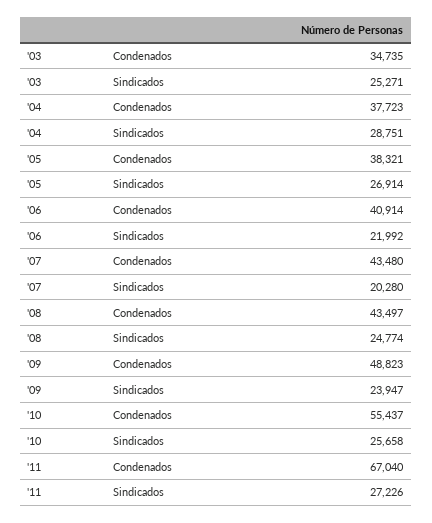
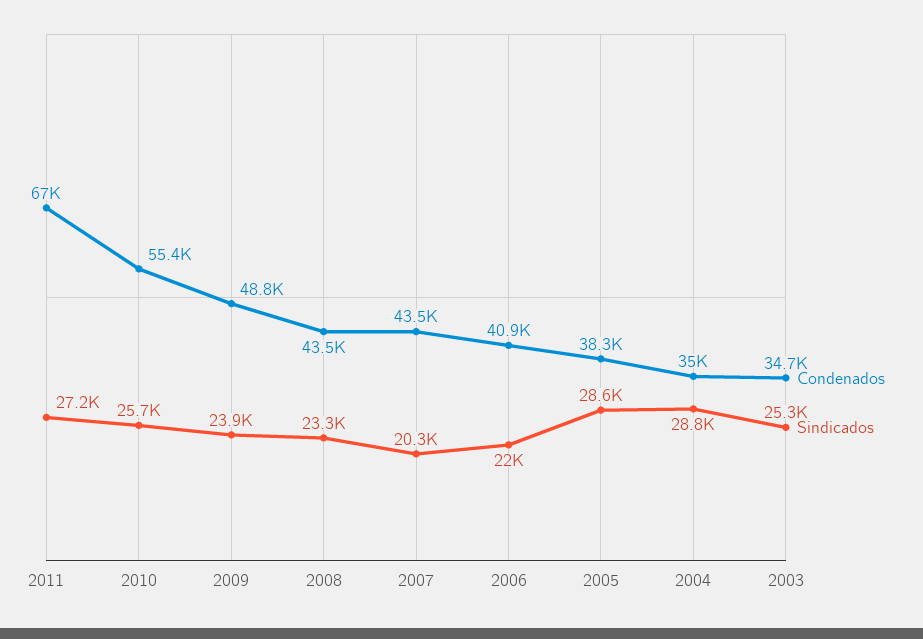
Condenados, '04: 37723 -> 35000
Sindicados, '05: 26914 -> 28600
Sindicados, '08: 24774 -> 23300

